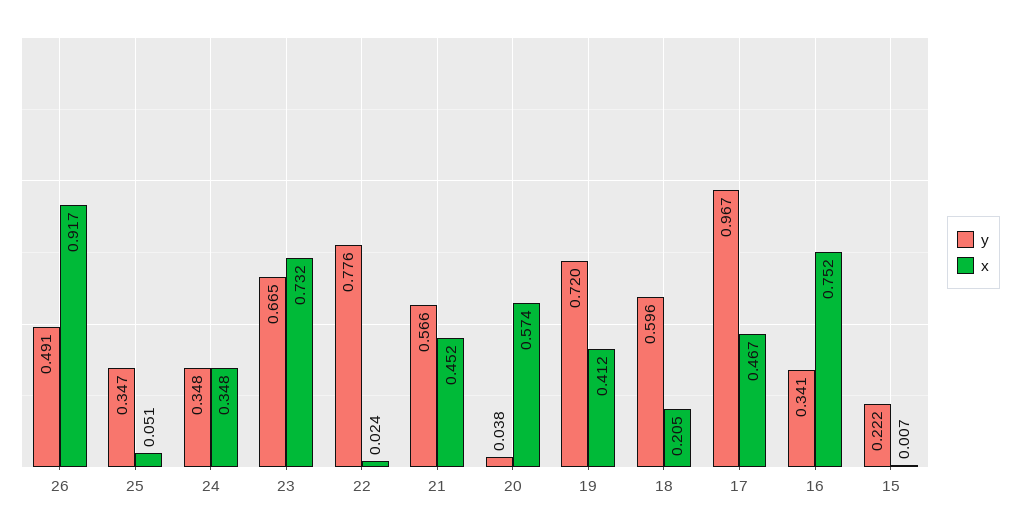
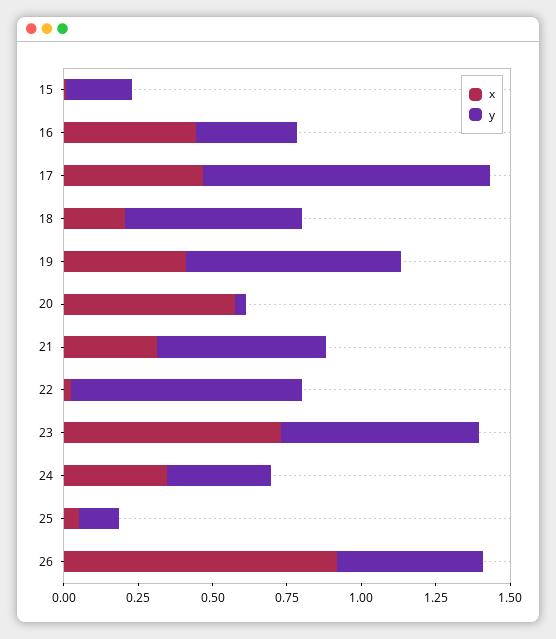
y, 25: 0.347 -> 0.15
x, 21: 0.452 -> 0.3
x, 16: 0.752 -> 0.45

